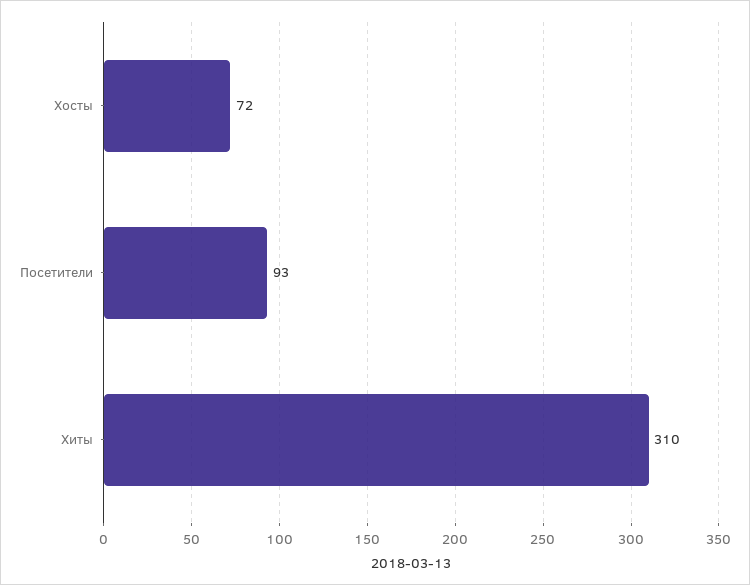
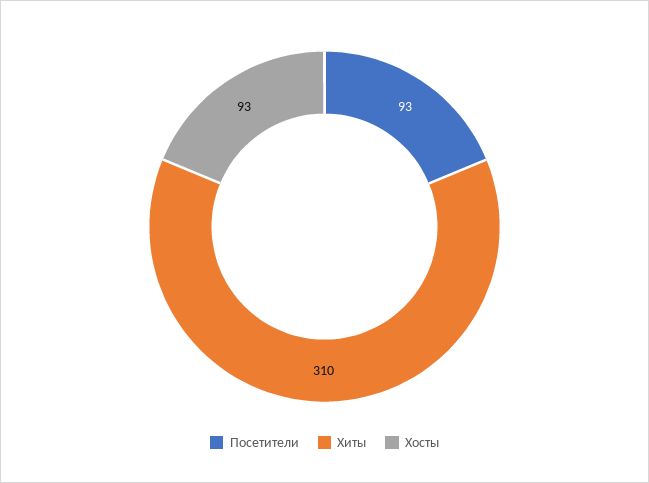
Хосты: 72 -> 93

